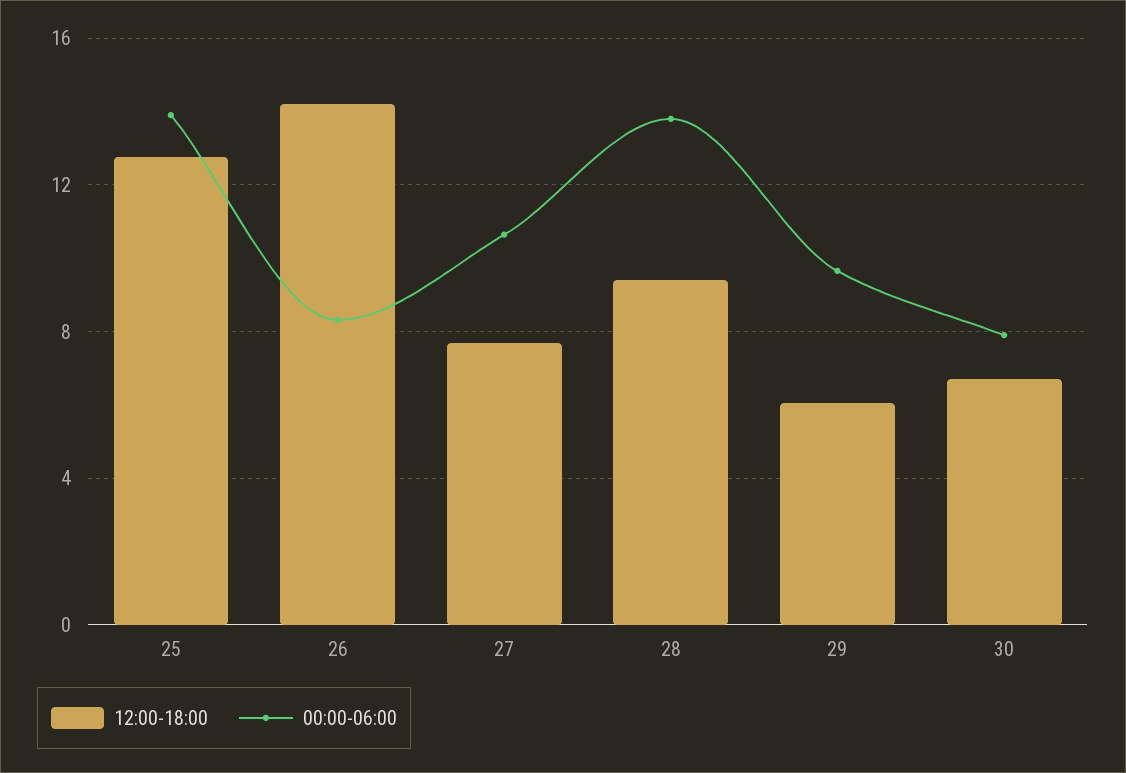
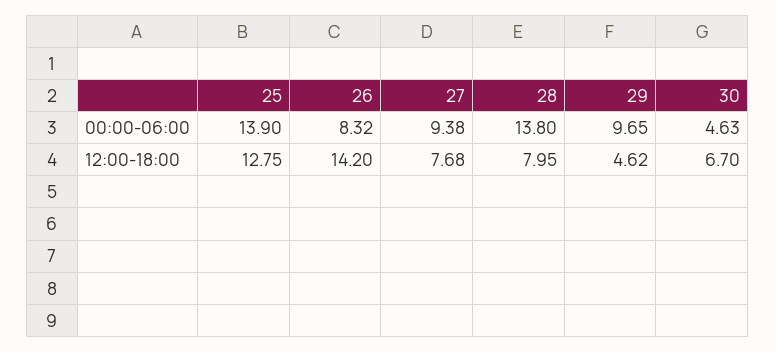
00:00-06:00, 27: 10.5 -> 9.38
12:00-18:00, 28: 9.5 -> 7.95
12:00-18:00, 29: 6 -> 4.62
00:00-06:00, 30: 8 -> 4.63

